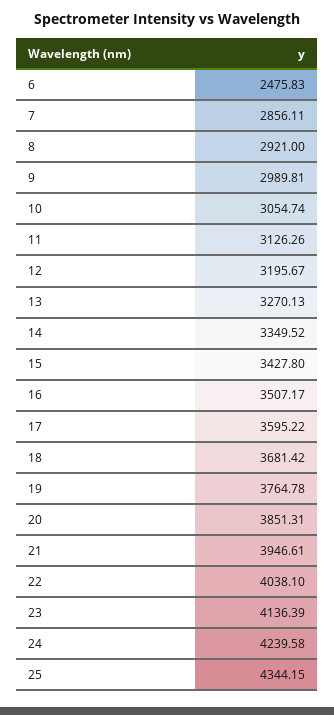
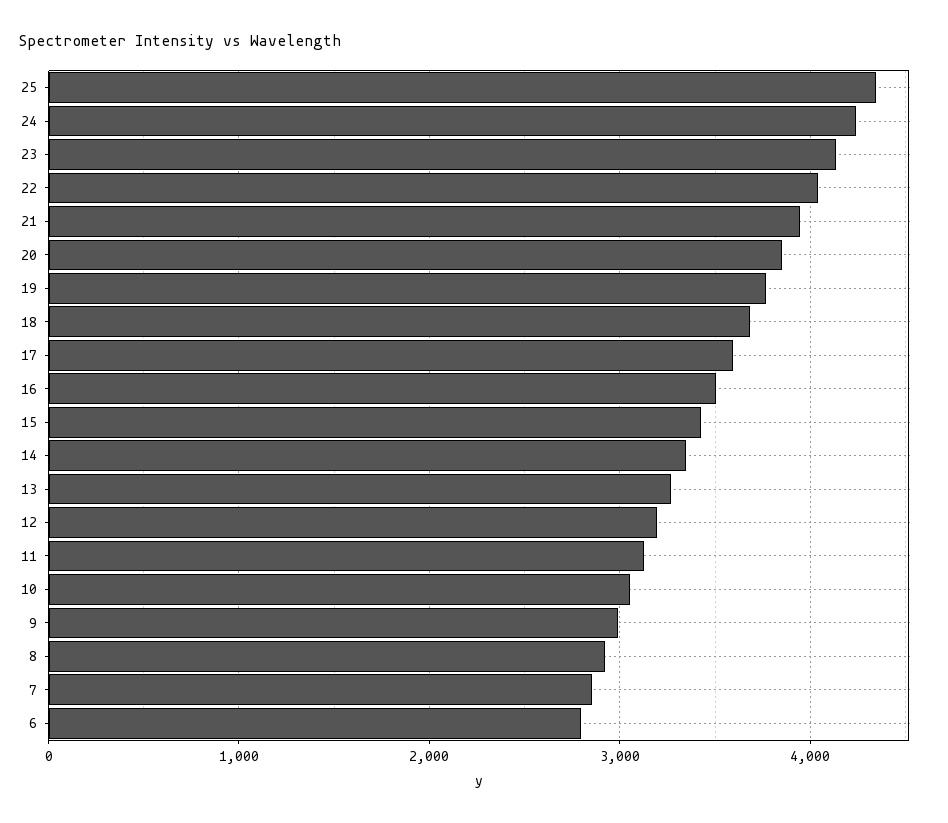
6: 2475.83 -> 2800

